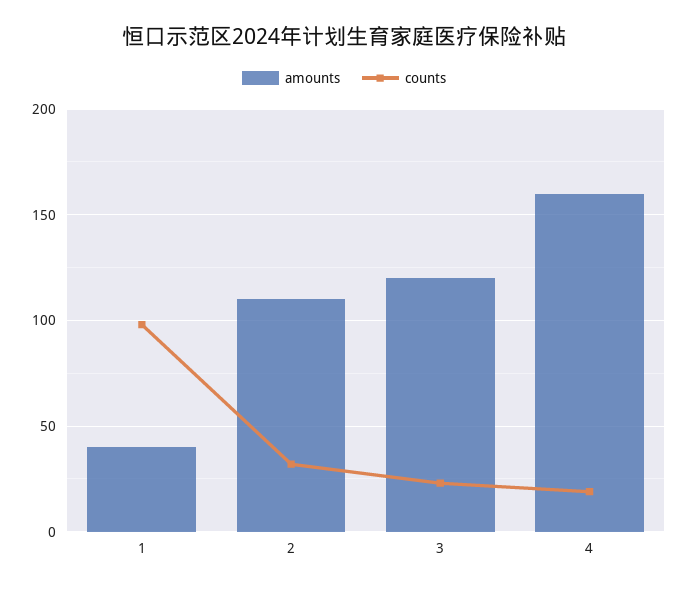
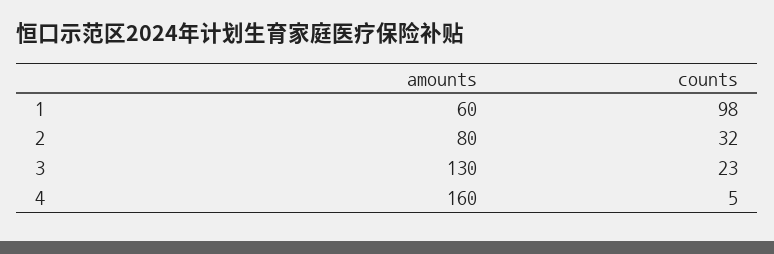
amounts, 1: 40 -> 60
amounts, 2: 110 -> 80
amounts, 3: 120 -> 130
counts, 4: 20 -> 5

